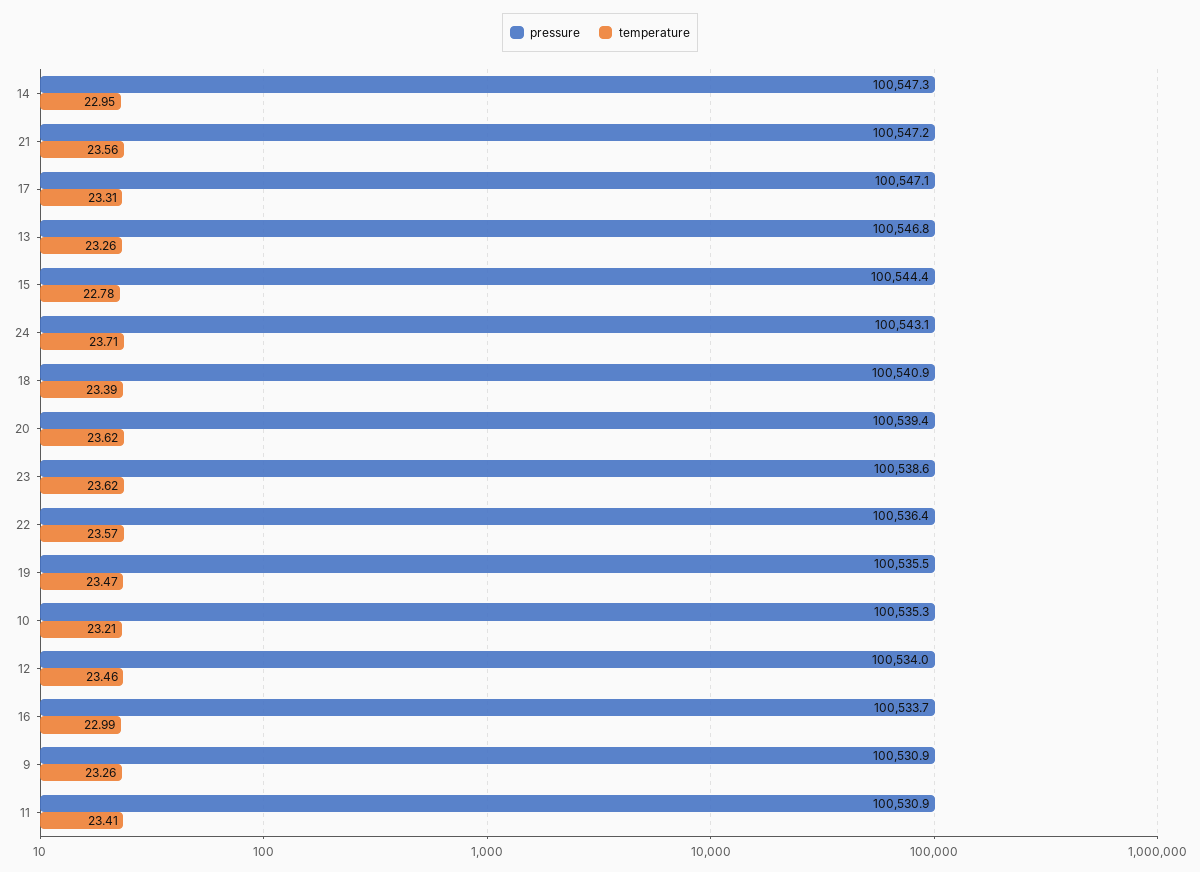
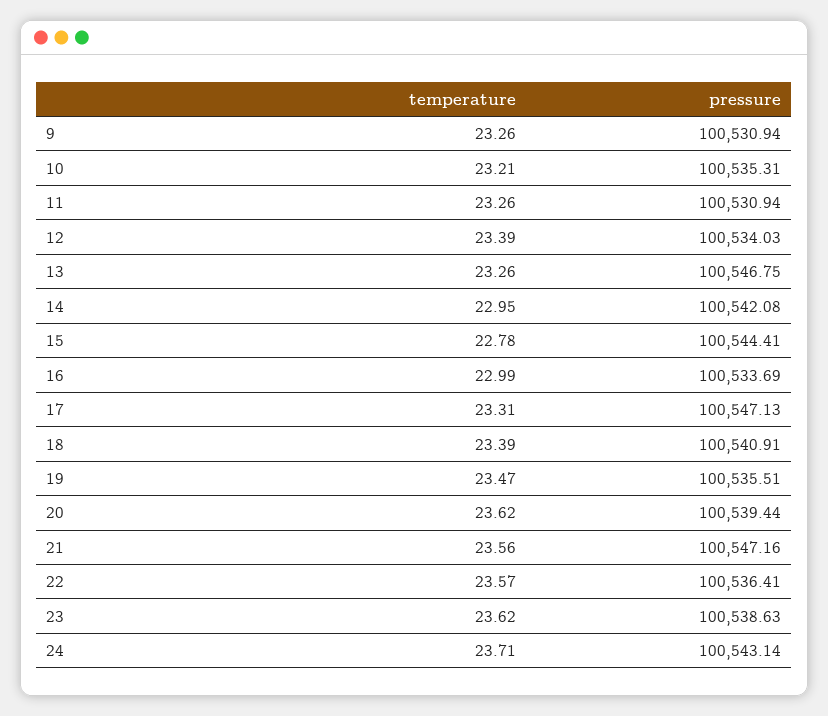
pressure, 14: 100547.3 -> 100542.08
temperature, 12: 23.46 -> 23.39
temperature, 11: 23.41 -> 23.26

